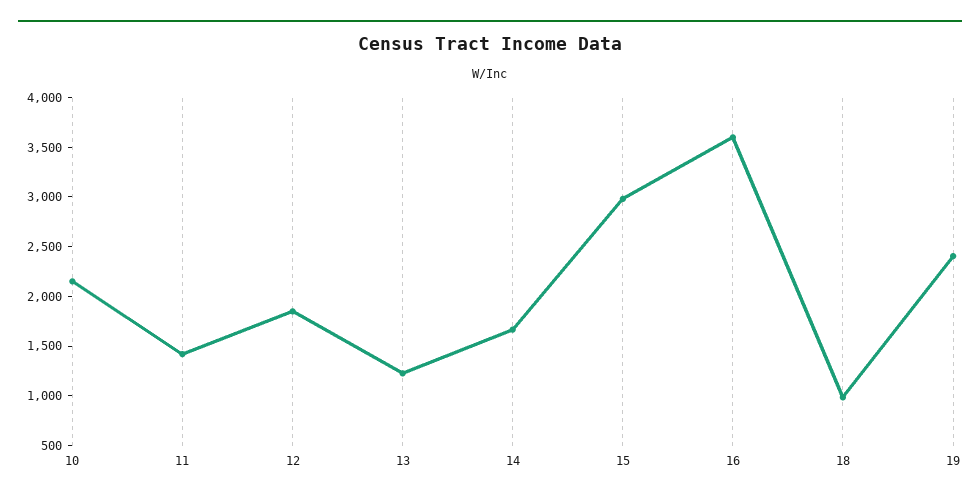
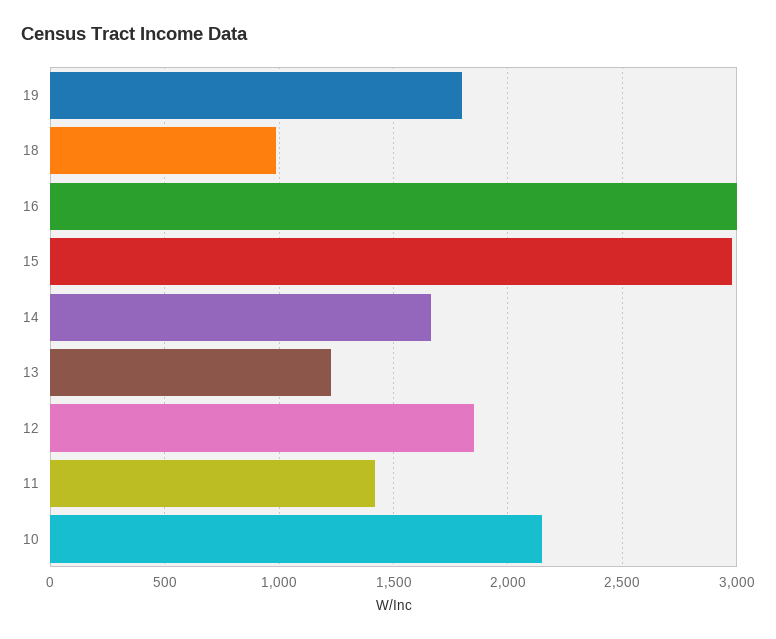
16: 3600 -> 3000
19: 2400 -> 1800

